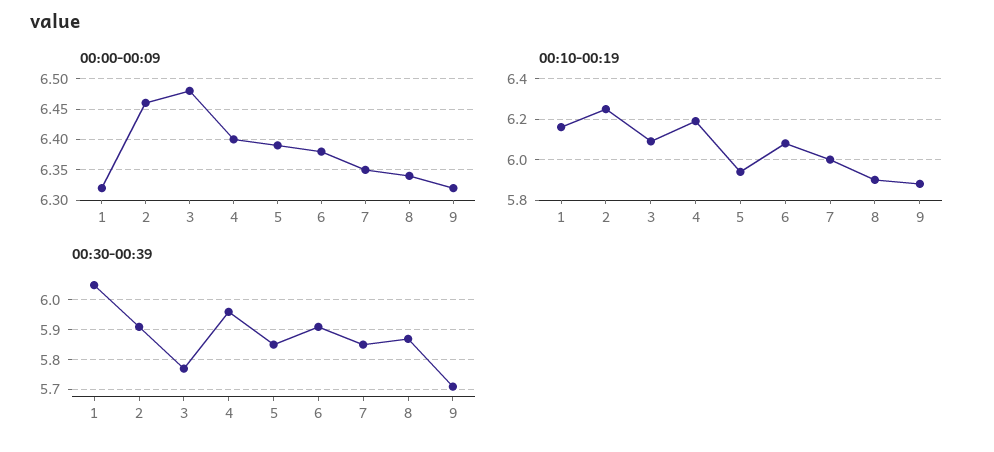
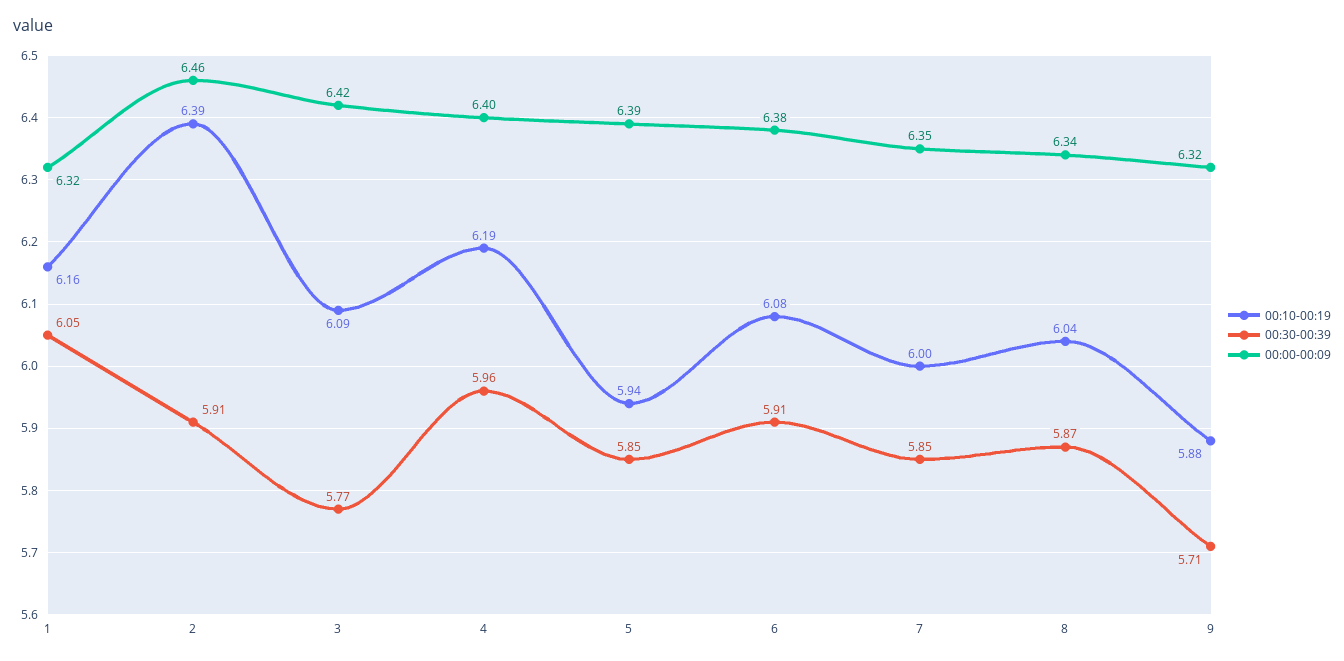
00:00-00:09, 3: 6.48 -> 6.42
00:10-00:19, 2: 6.25 -> 6.39
00:10-00:19, 8: 5.9 -> 6.04

